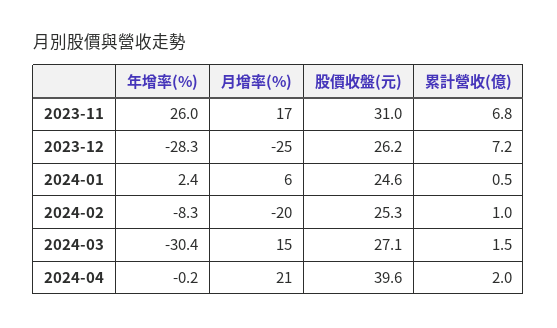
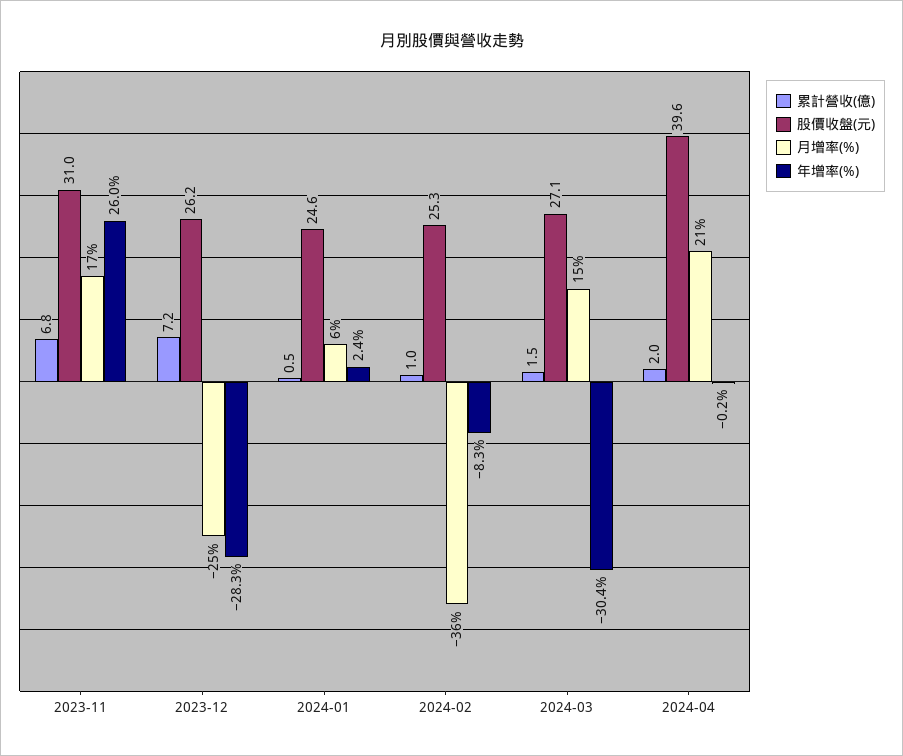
月增率(%), 2024-02: -20 -> -36

